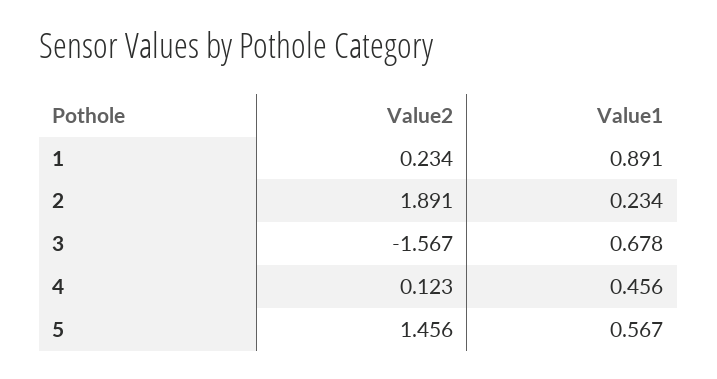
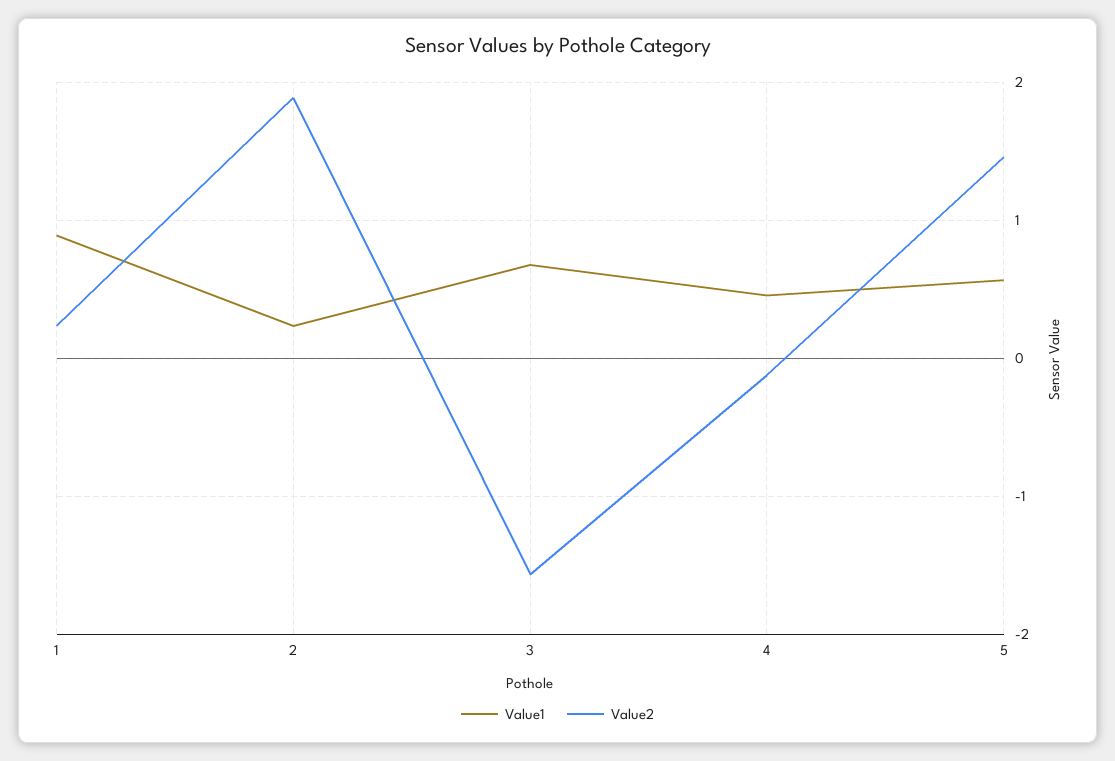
Value2, 4: 0.123 -> -0.1

